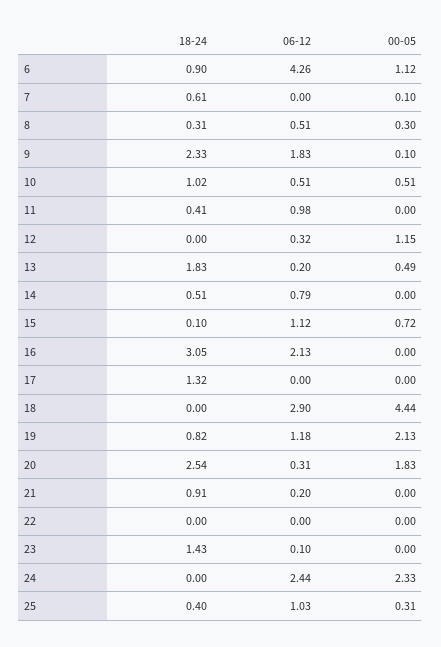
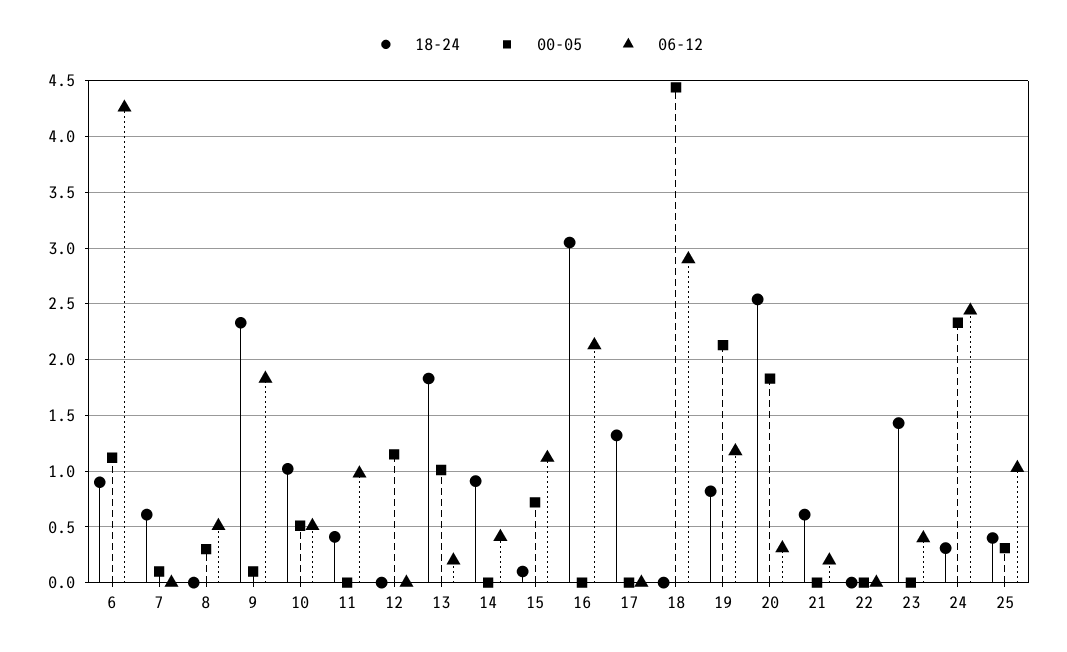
18-24, 8: 0.31 -> 0
06-12, 12: 0.32 -> 0
00-05, 13: 0.49 -> 1
18-24, 14: 0.51 -> 0.9
06-12, 14: 0.79 -> 0.4
18-24, 21: 0.91 -> 0.6
06-12, 23: 0.1 -> 0.4
18-24, 24: 0 -> 0.3

